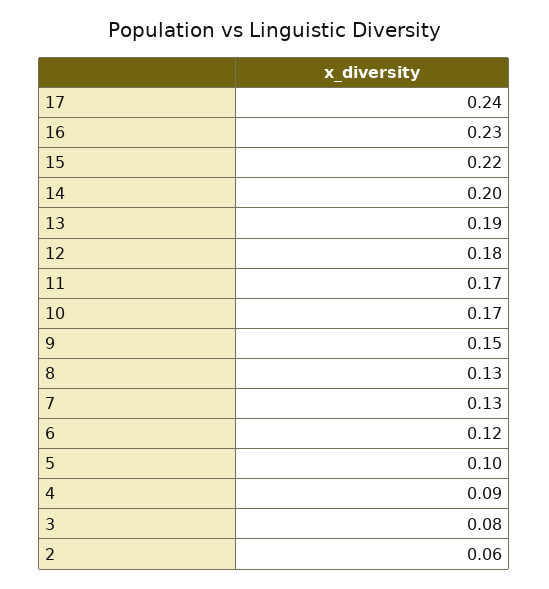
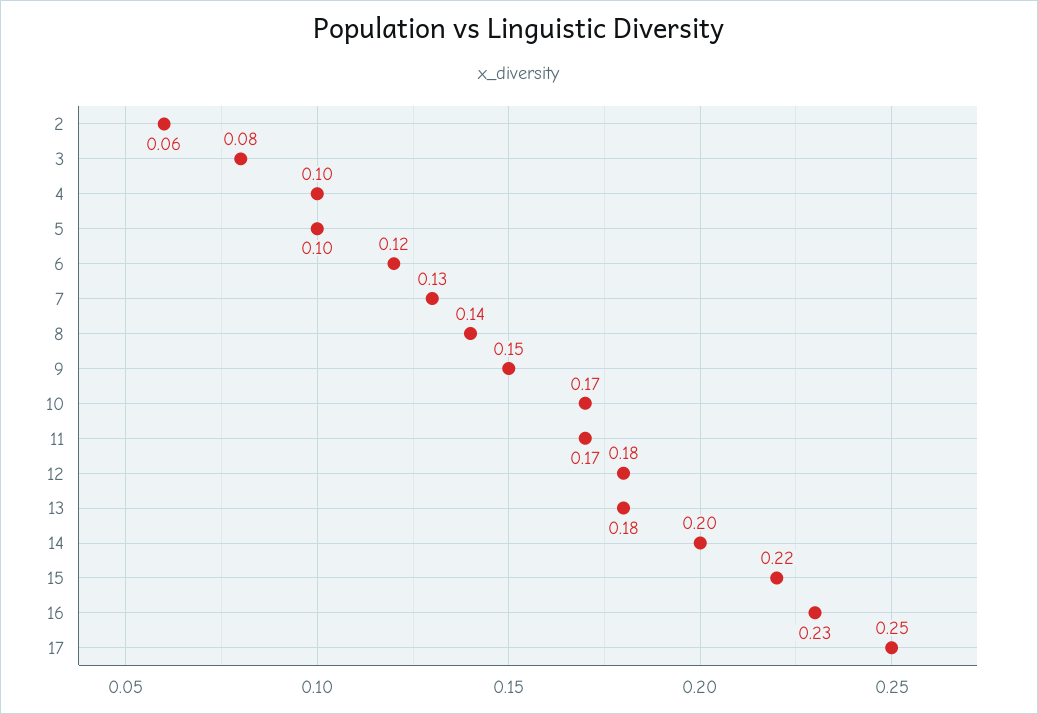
17: 0.24 -> 0.25
13: 0.19 -> 0.18
8: 0.13 -> 0.14
4: 0.09 -> 0.1

